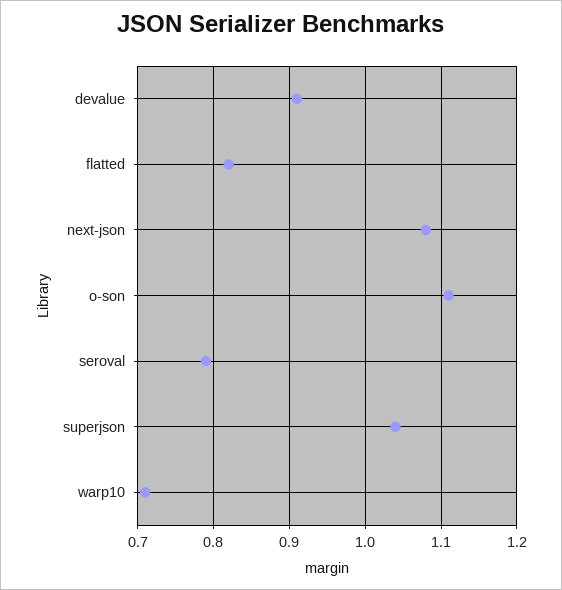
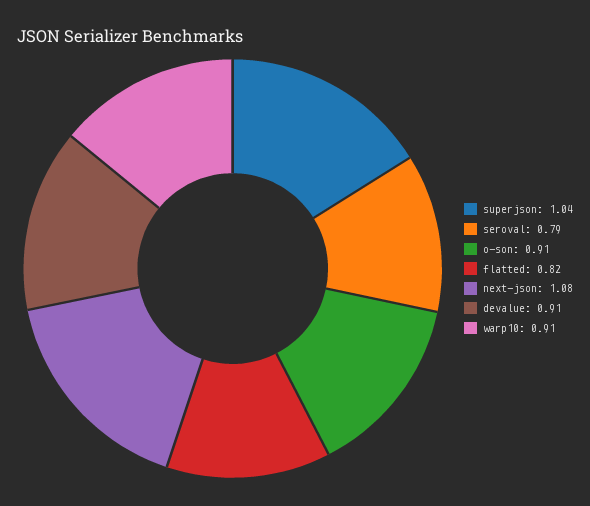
o-son: 1.11 -> 0.91
warp10: 0.71 -> 0.91

